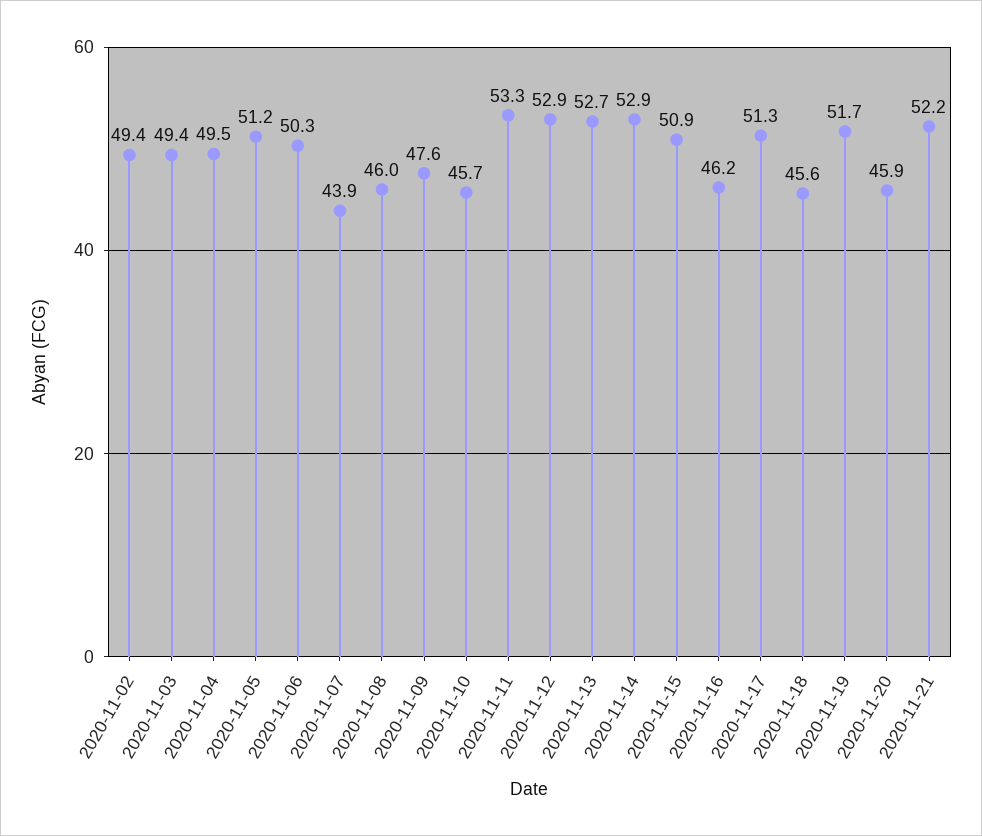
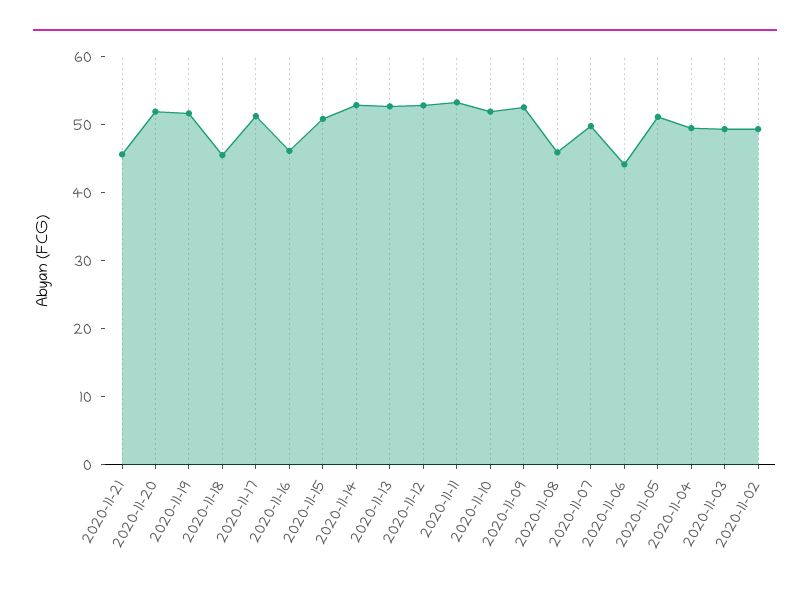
2020-11-06: 50.3 -> 44
2020-11-07: 43.9 -> 50
2020-11-09: 47.6 -> 52
2020-11-10: 45.7 -> 52
2020-11-20: 45.9 -> 52
2020-11-21: 52.2 -> 46

